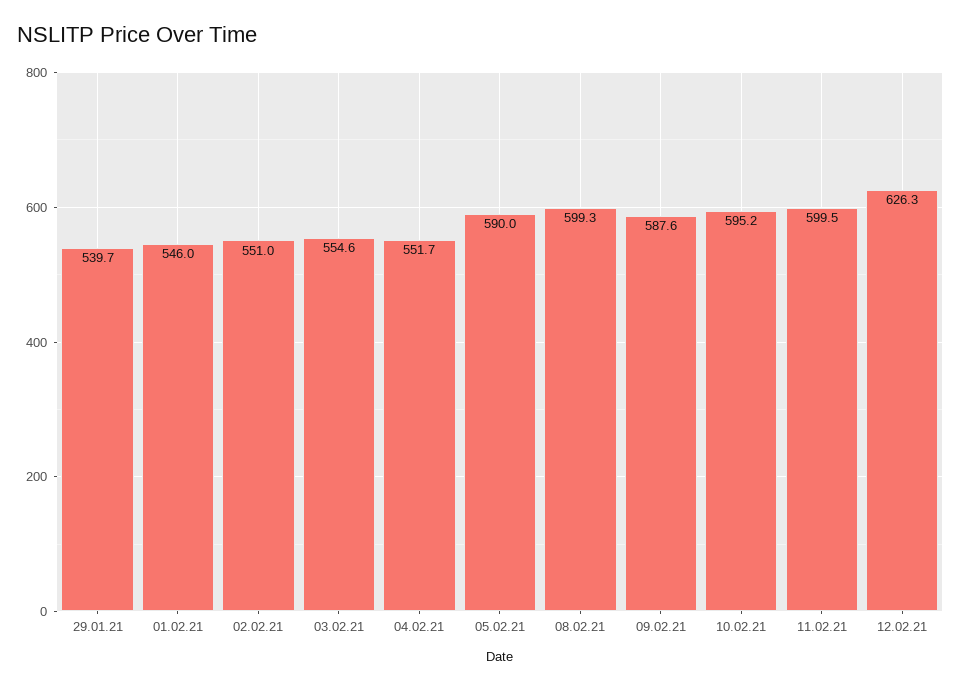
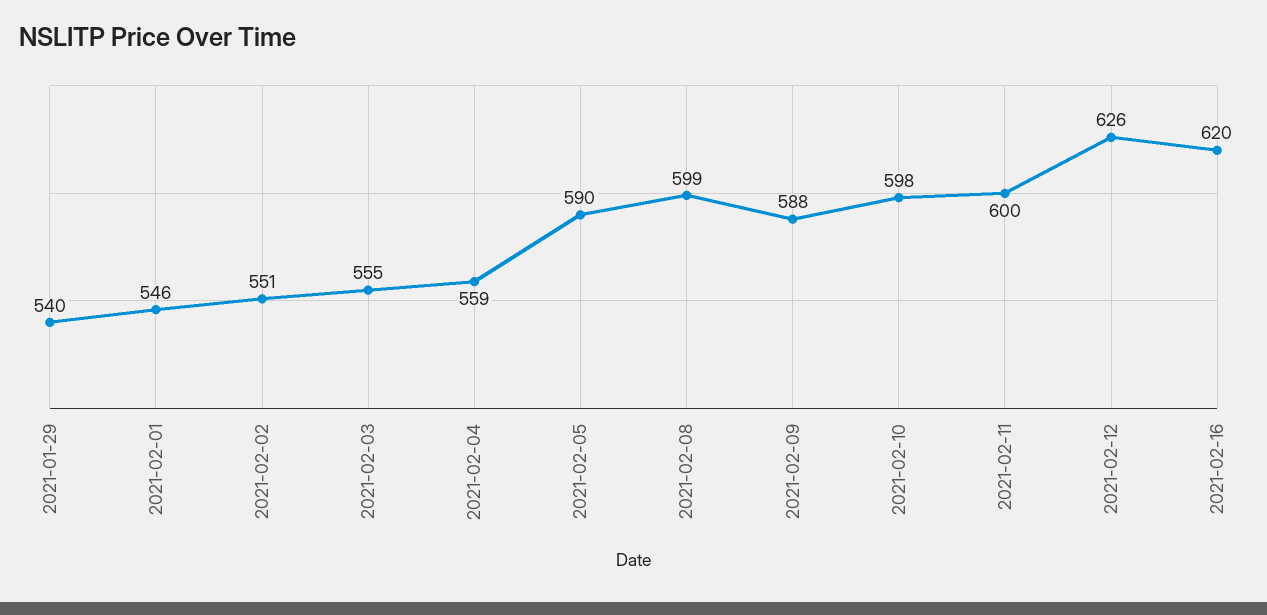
04.02.21: 551.7 -> 559
10.02.21: 595.2 -> 598
2021-02-16: none -> 620

